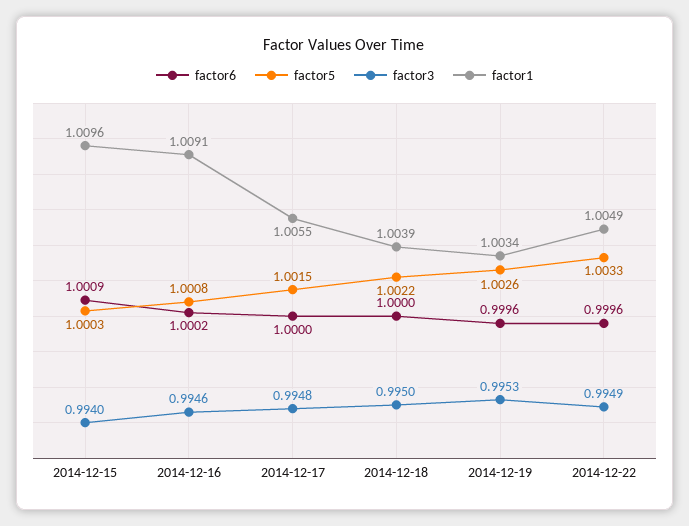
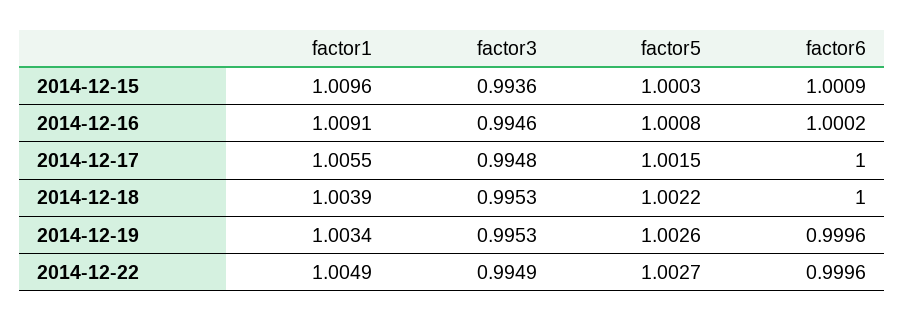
factor3, 2014-12-15: 0.994 -> 0.9936
factor3, 2014-12-18: 0.995 -> 0.9953
factor5, 2014-12-22: 1.0033 -> 1.0027

